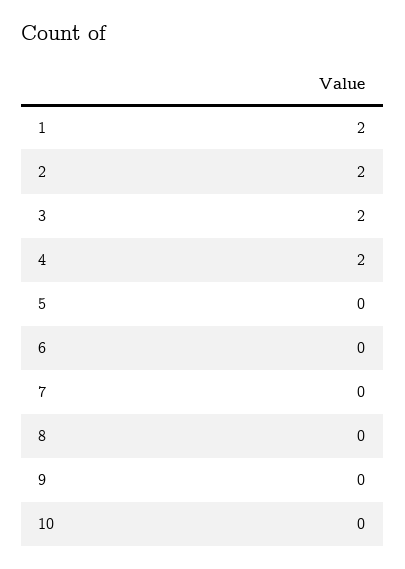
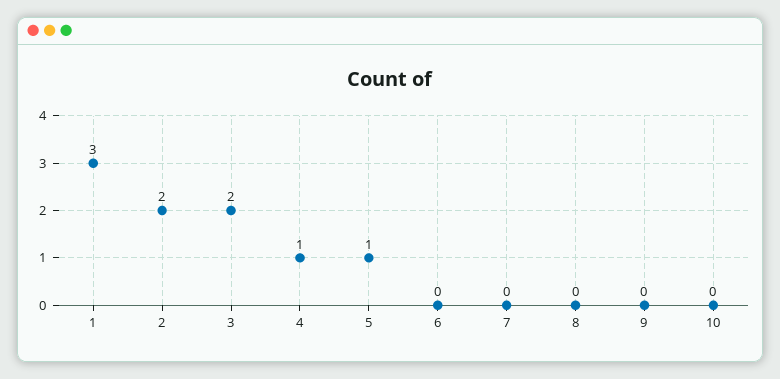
1: 2 -> 3
4: 2 -> 1
5: 0 -> 1

